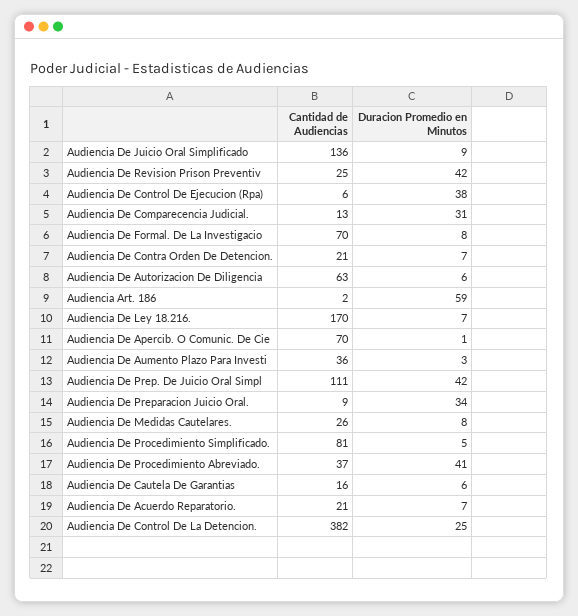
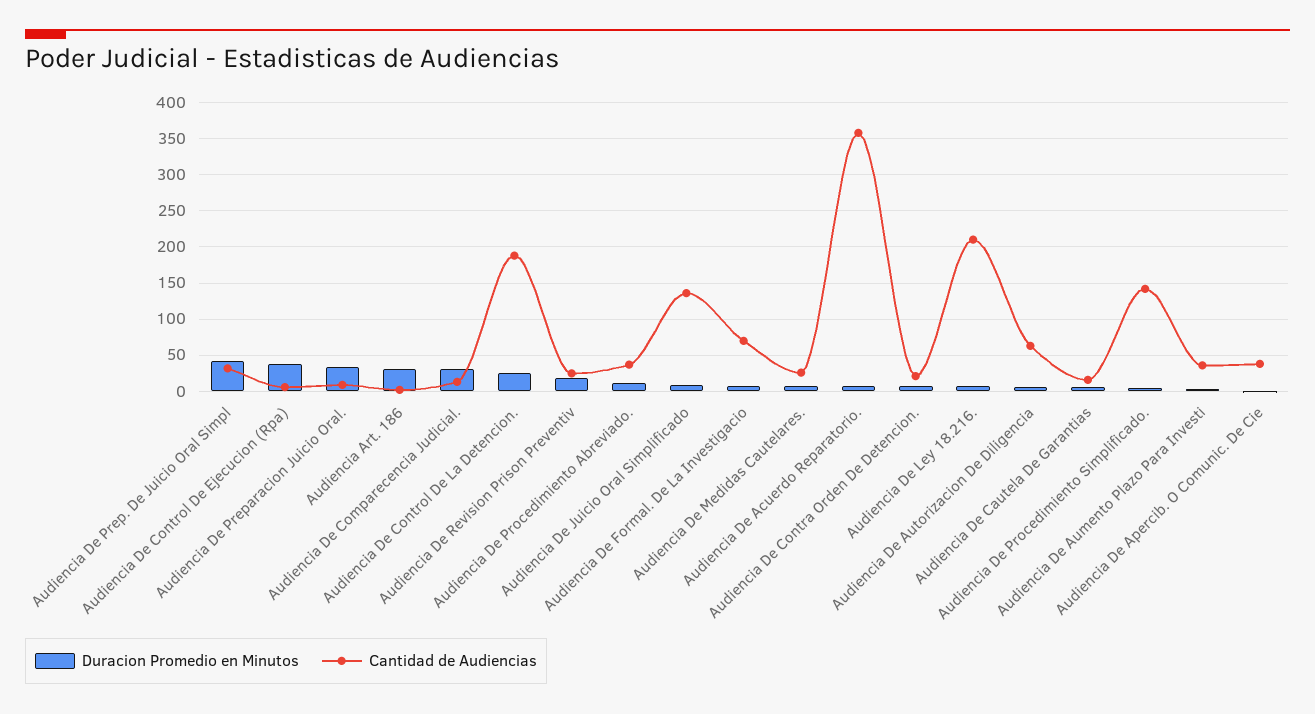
Duracion Promedio en Minutos, Audiencia De Revision Prison Preventiv: 42 -> 20
Duracion Promedio en Minutos, Audiencia Art. 186: 59 -> 30
Cantidad de Audiencias, Audiencia De Ley 18.216.: 170 -> 210
Cantidad de Audiencias, Audiencia De Apercib. O Comunic. De Cie: 70 -> 40
Cantidad de Audiencias, Audiencia De Prep. De Juicio Oral Simpl: 111 -> 30
Cantidad de Audiencias, Audiencia De Procedimiento Simplificado.: 81 -> 140
Duracion Promedio en Minutos, Audiencia De Procedimiento Abreviado.: 41 -> 10
Cantidad de Audiencias, Audiencia De Acuerdo Reparatorio.: 21 -> 360
Cantidad de Audiencias, Audiencia De Control De La Detencion.: 382 -> 190

